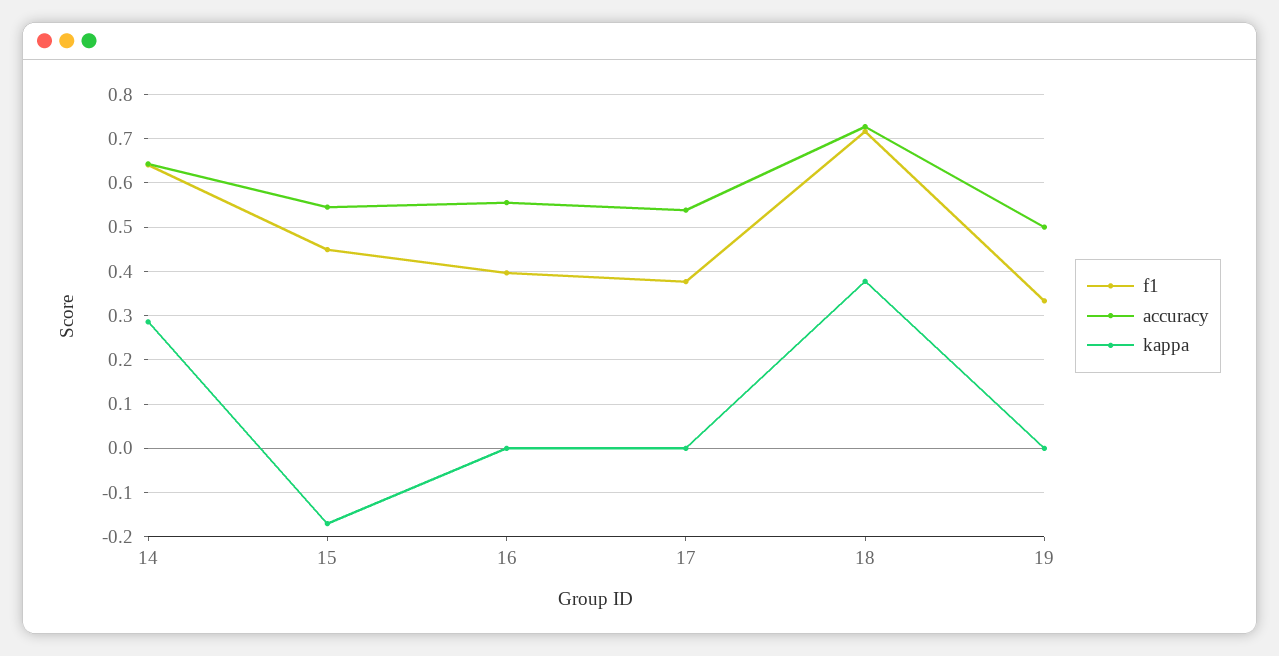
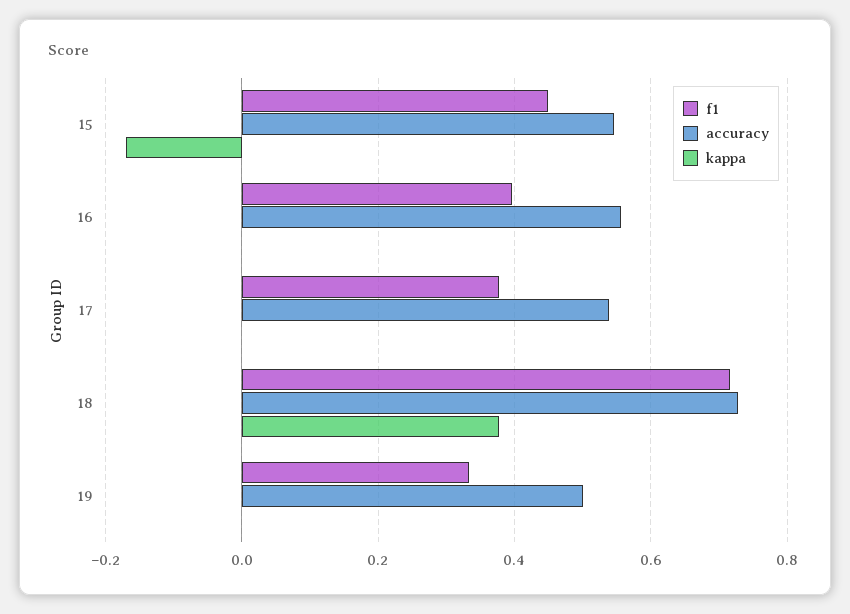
f1, 14: 0.64 -> none
accuracy, 14: 0.64 -> none
kappa, 14: 0.28 -> none

